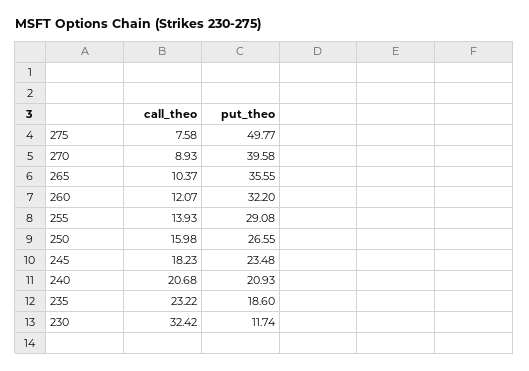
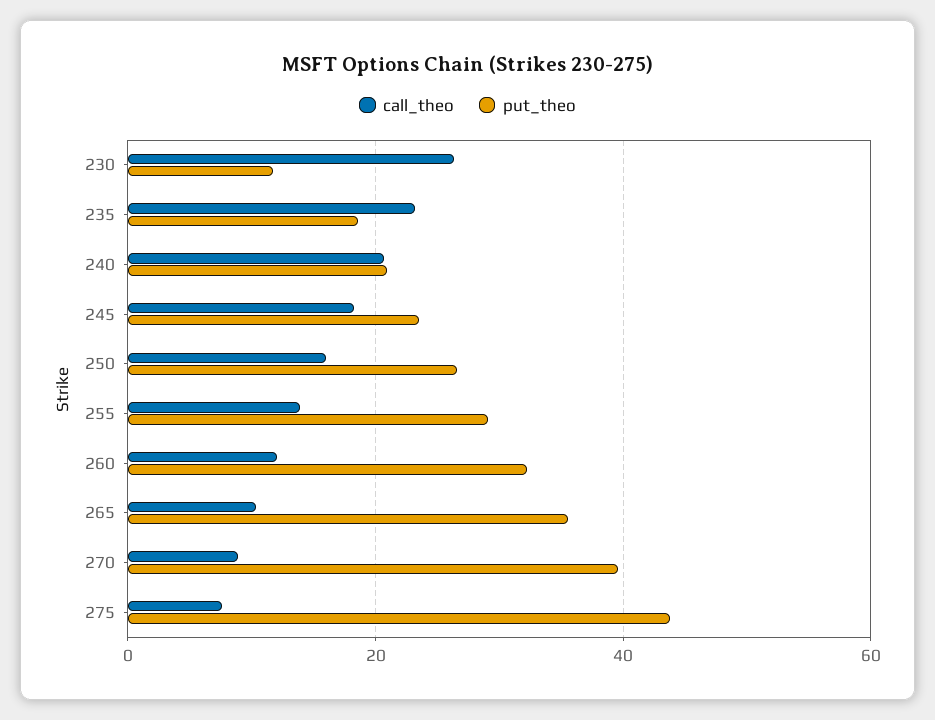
put_theo, 275: 49.77 -> 44
call_theo, 230: 32.42 -> 26

